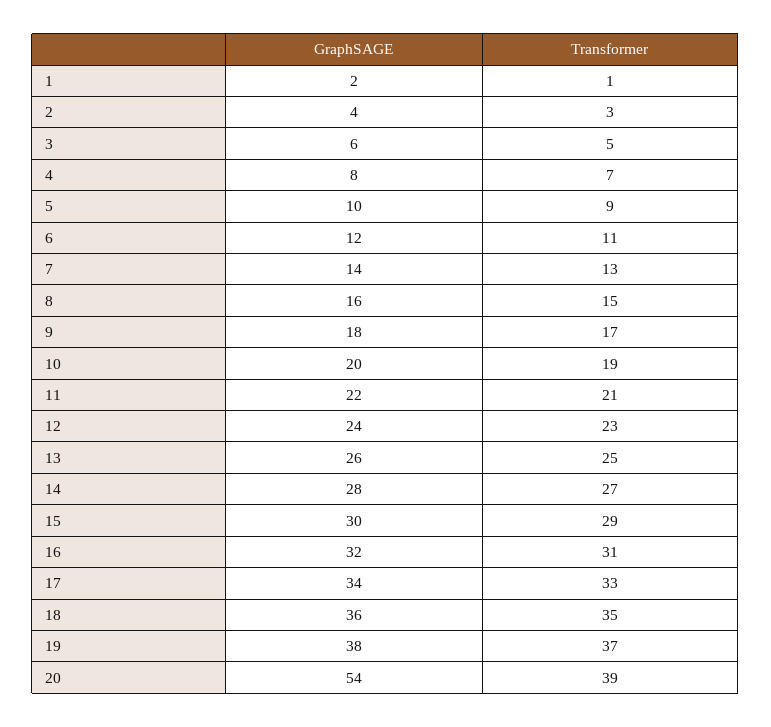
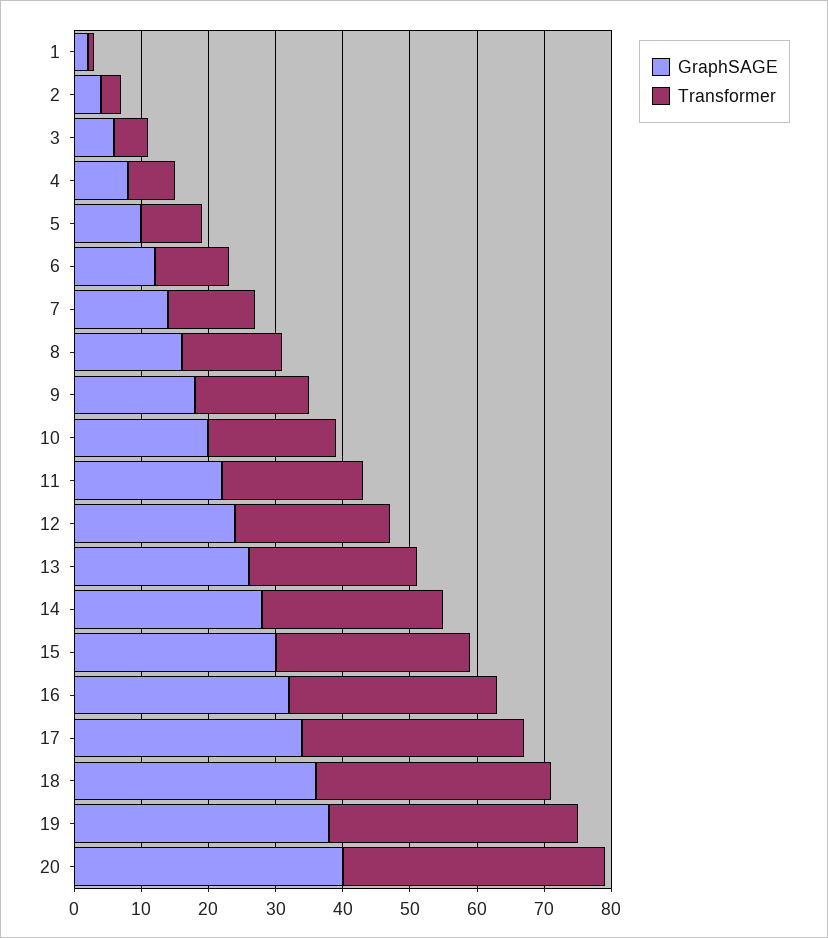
GraphSAGE, 20: 54 -> 40

